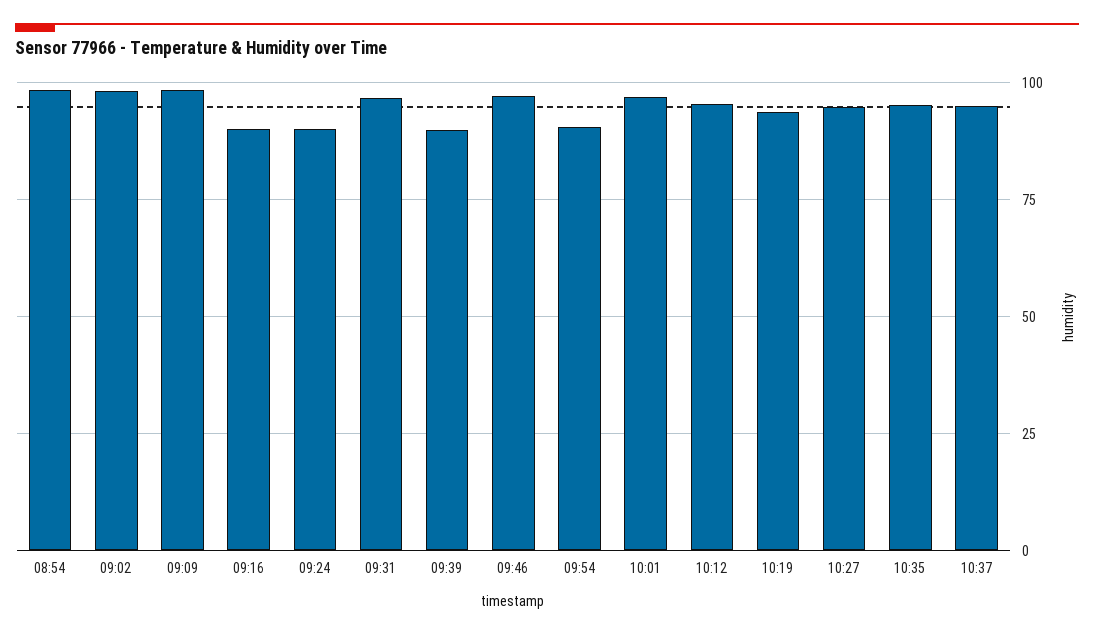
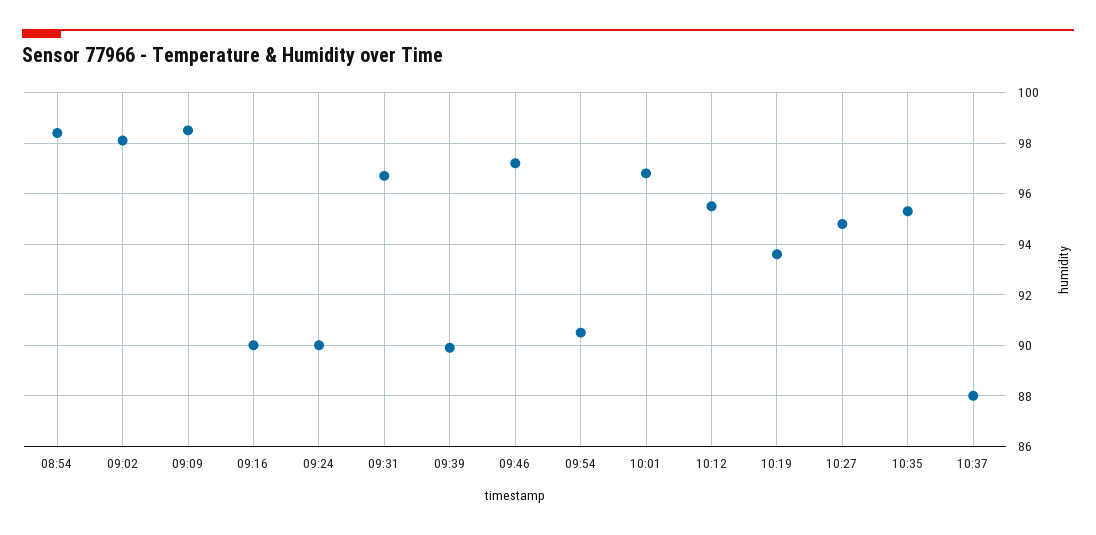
10:37: 95 -> 88

